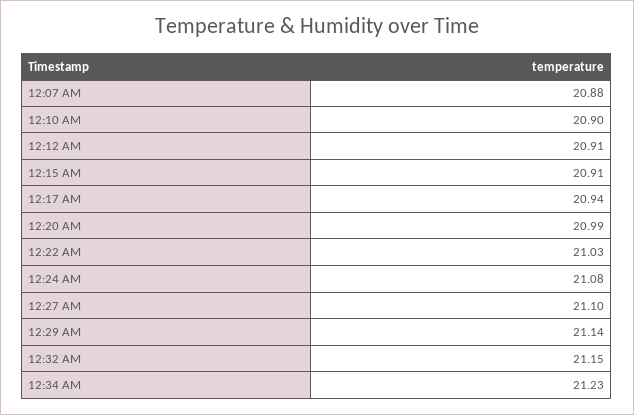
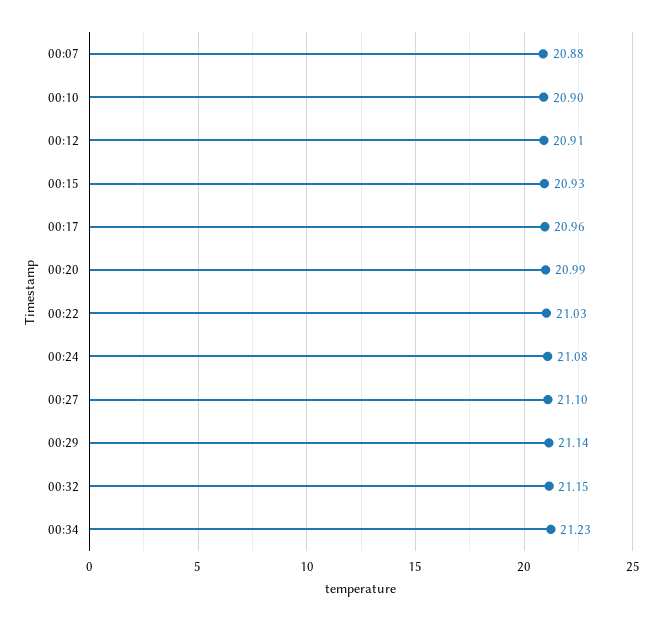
12:15 AM: 20.91 -> 20.93
12:17 AM: 20.94 -> 20.96

